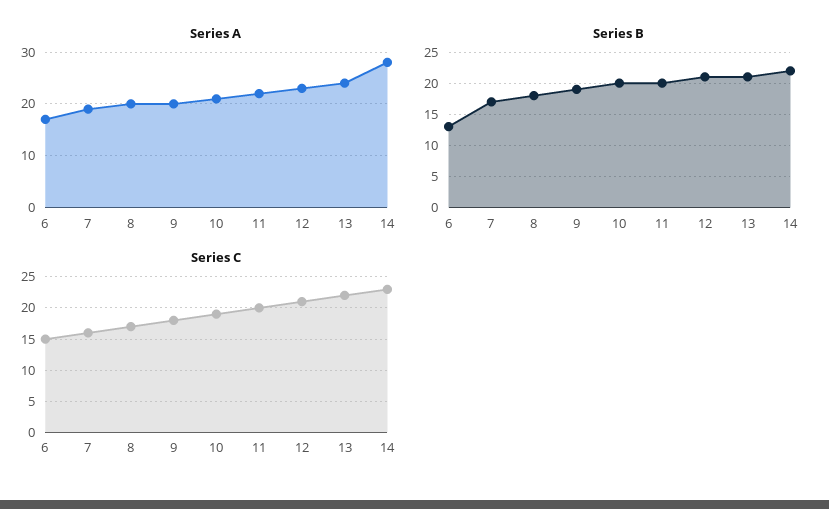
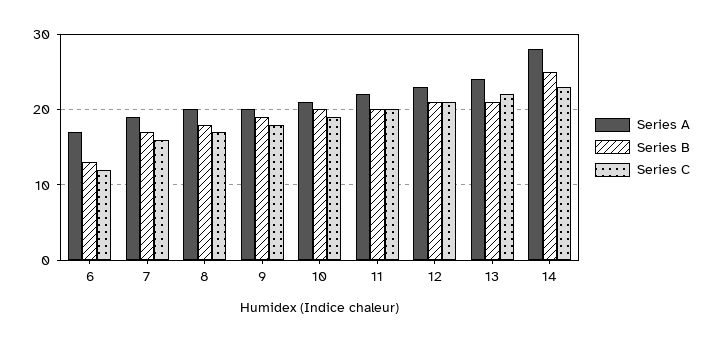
Series B, 14: 22 -> 25
Series C, 6: 15 -> 12

